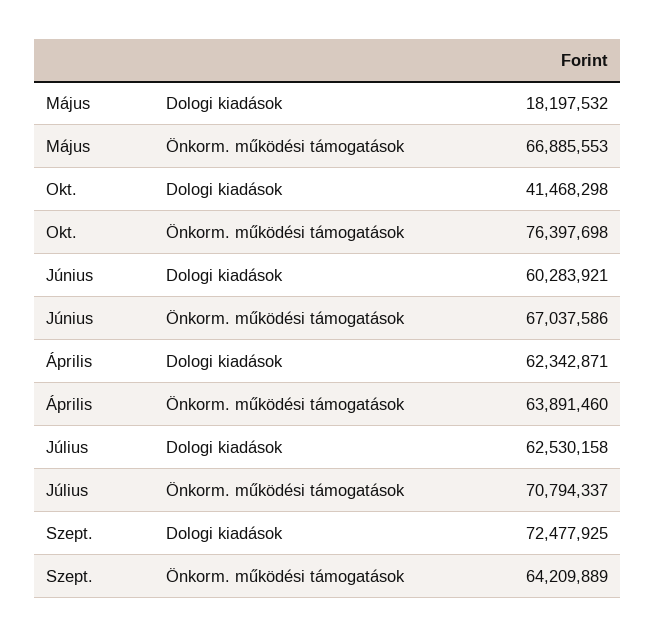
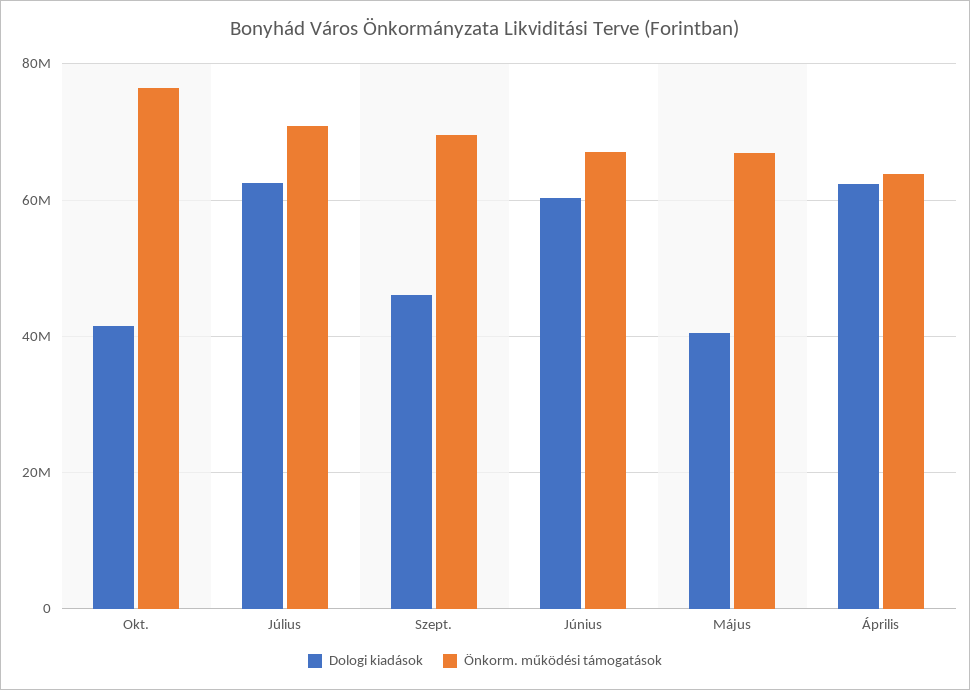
Dologi kiadások, Május: 18197532 -> 40000000
Dologi kiadások, Szept.: 72477925 -> 46000000
Önkorm. működési támogatások, Szept.: 64209889 -> 70000000

